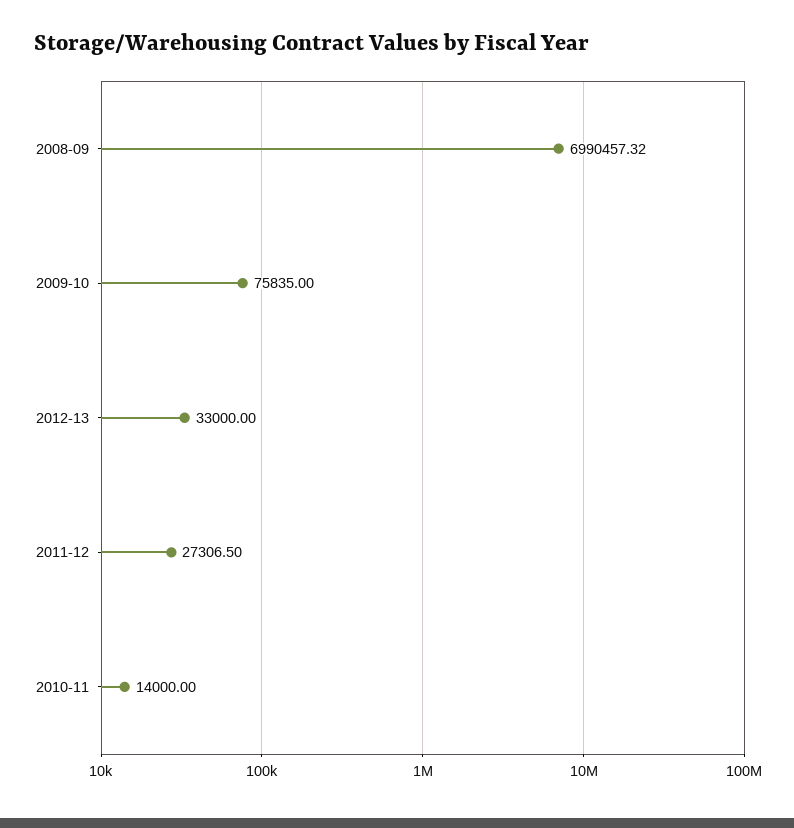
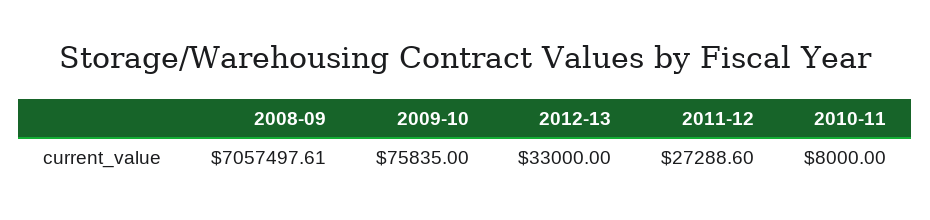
2008-09: 6990457.32 -> 7057497.61
2011-12: 27306.5 -> 27288.6
2010-11: 14000 -> 8000

